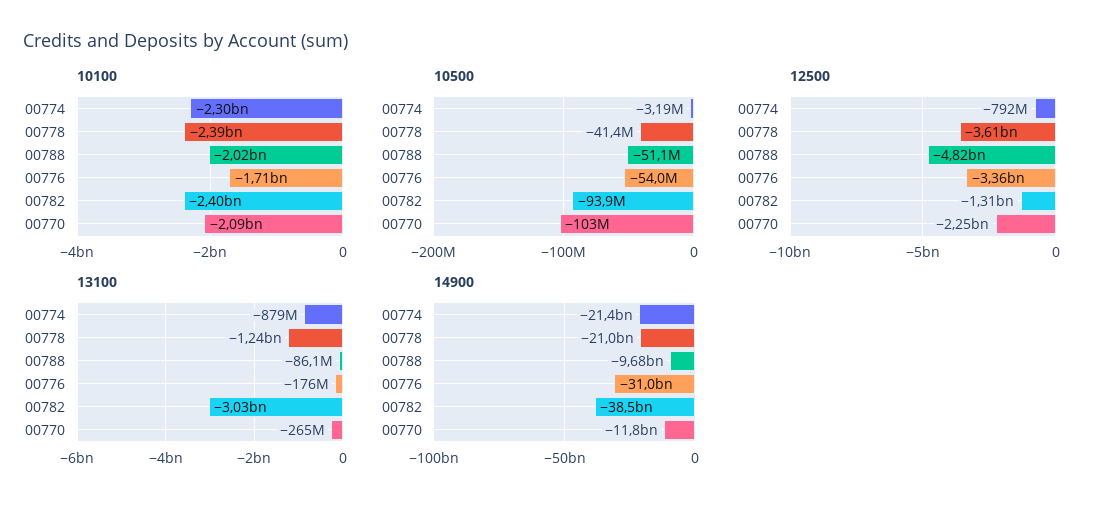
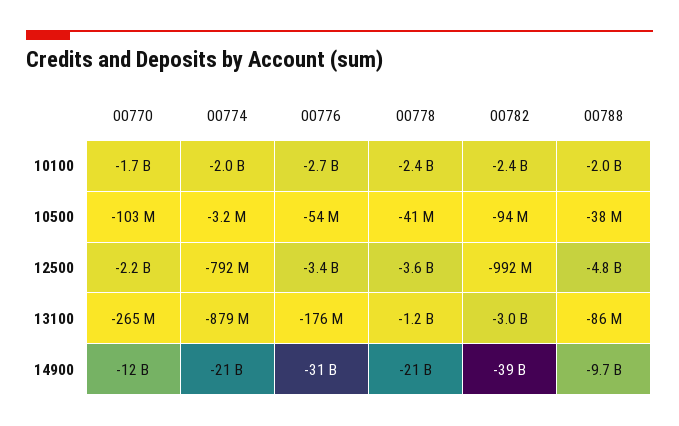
10100, 00774: -2300000000 -> -2000000000
10100, 00776: -1710000000 -> -2700000000
10100, 00770: -2090000000 -> -1700000000
10500, 00788: -51100000 -> -38000000
12500, 00782: -1310000000 -> -992000000

